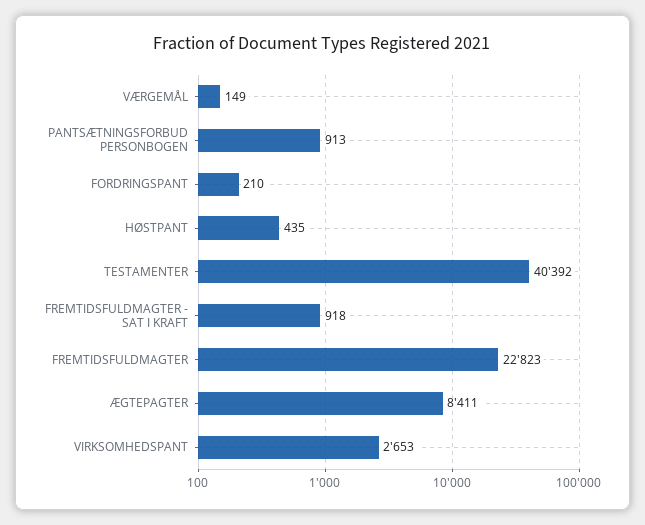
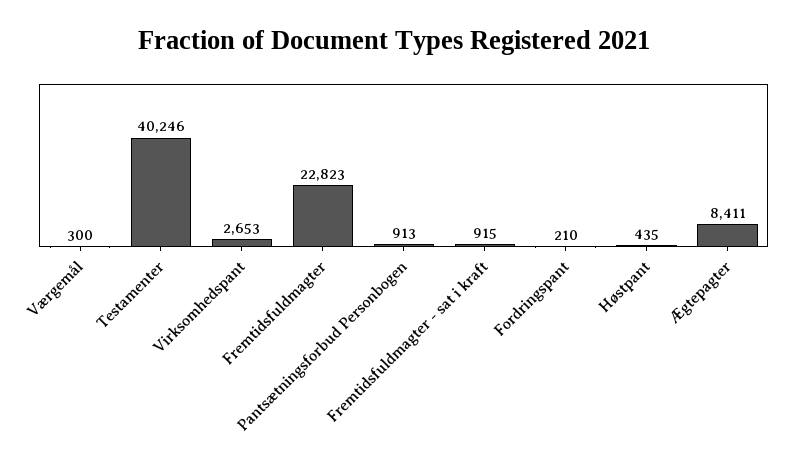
VÆRGEMÅL: 149 -> 300
TESTAMENTER: 40392 -> 40246
FREMTIDSFULDMAGTER - SAT I KRAFT: 918 -> 915

